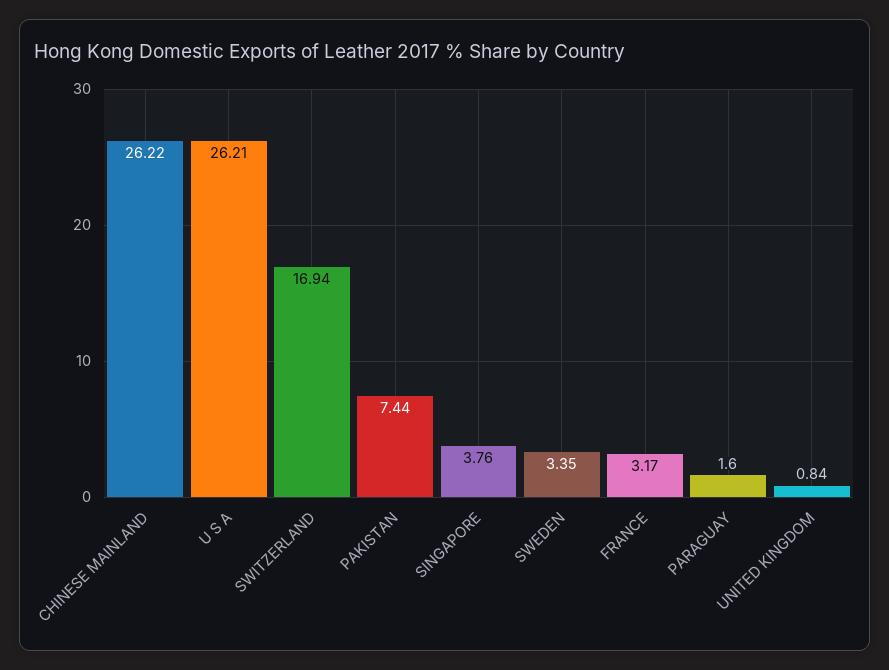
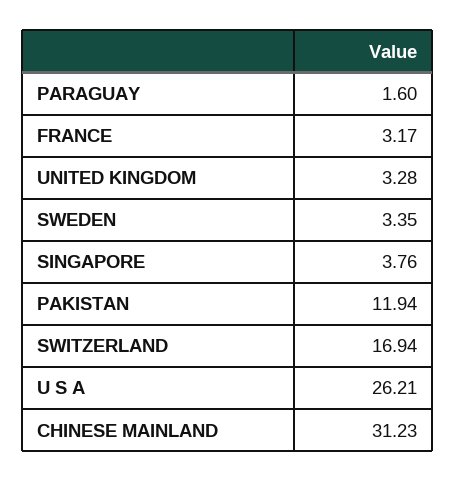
CHINESE MAINLAND: 26.22 -> 31.23
PAKISTAN: 7.44 -> 11.94
UNITED KINGDOM: 0.84 -> 3.28

